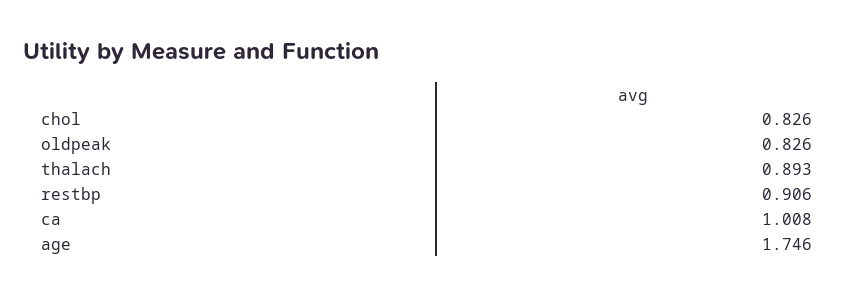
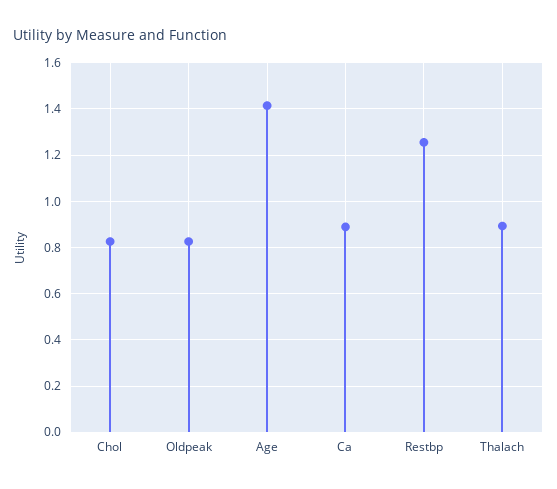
restbp: 0.906 -> 1.25
ca: 1.008 -> 0.9
age: 1.746 -> 1.4

